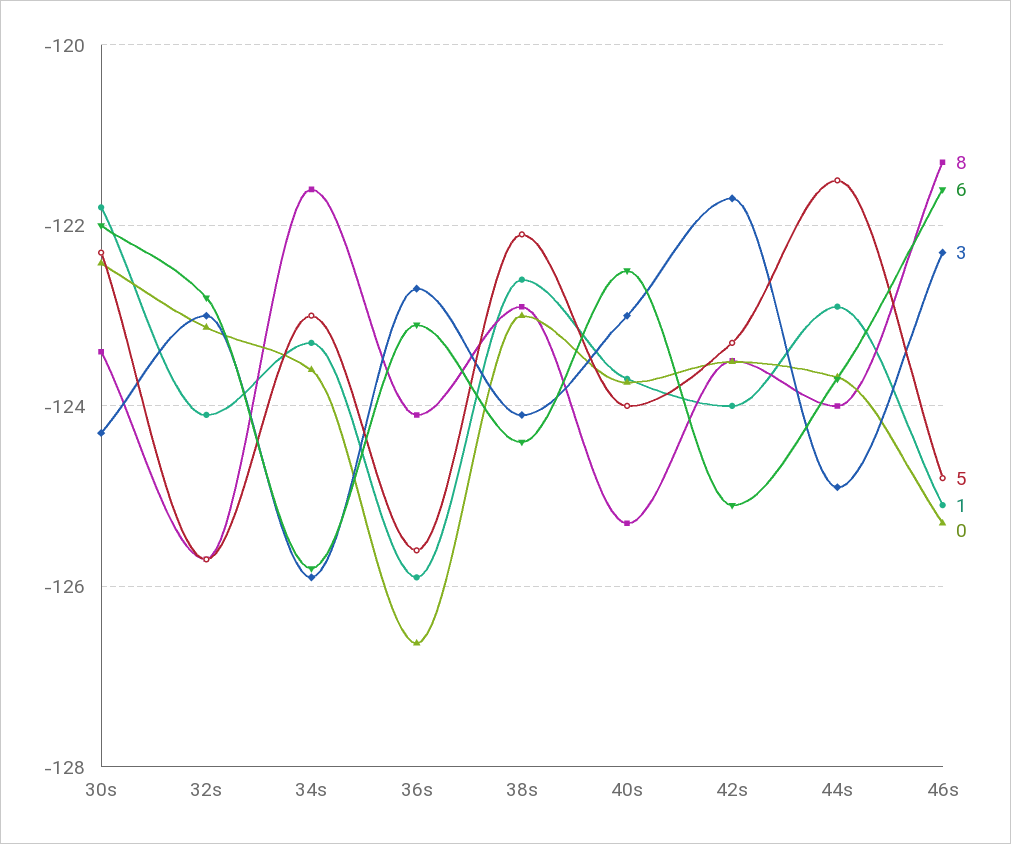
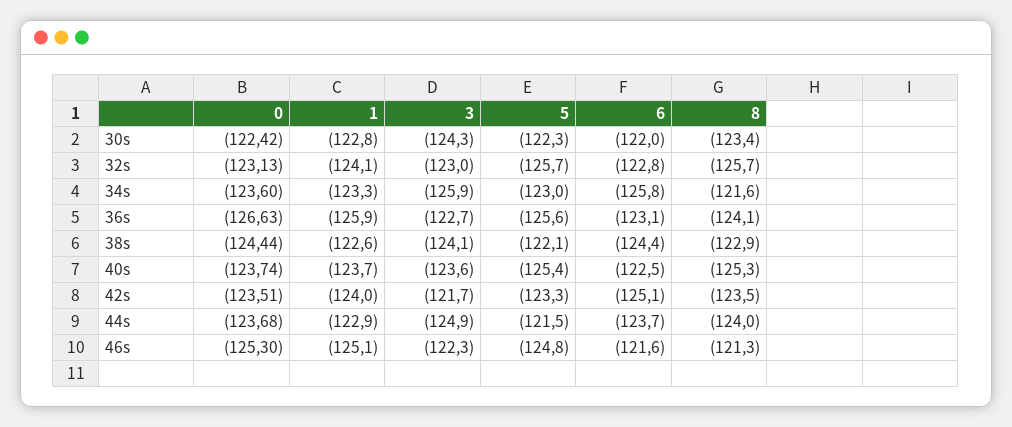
1, 30s: -121.8 -> -122.8
0, 38s: -123 -> -124.44
3, 40s: -123 -> -123.6
5, 40s: -124 -> -125.4

